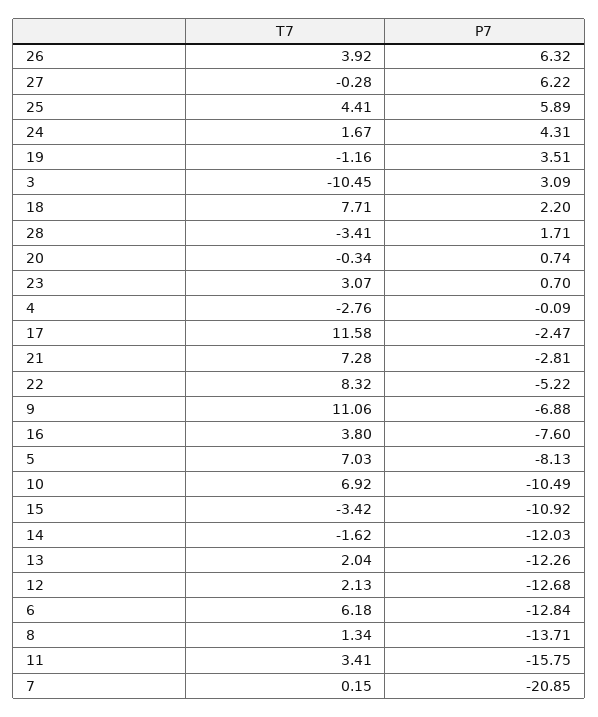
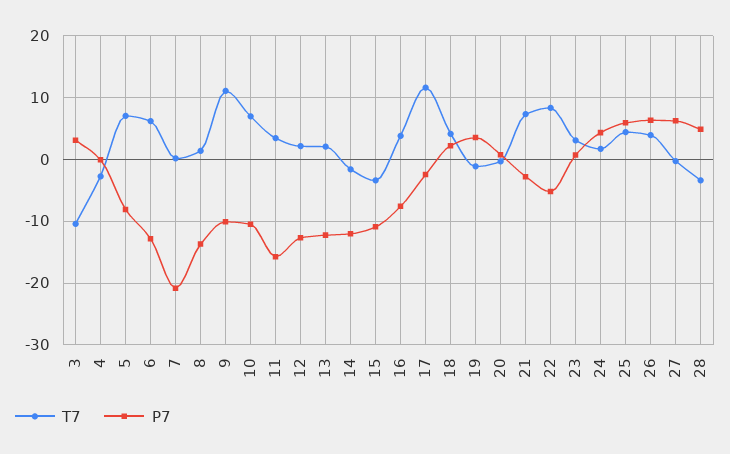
T7, 18: 7.71 -> 4
P7, 28: 1.71 -> 5
P7, 9: -6.88 -> -10

